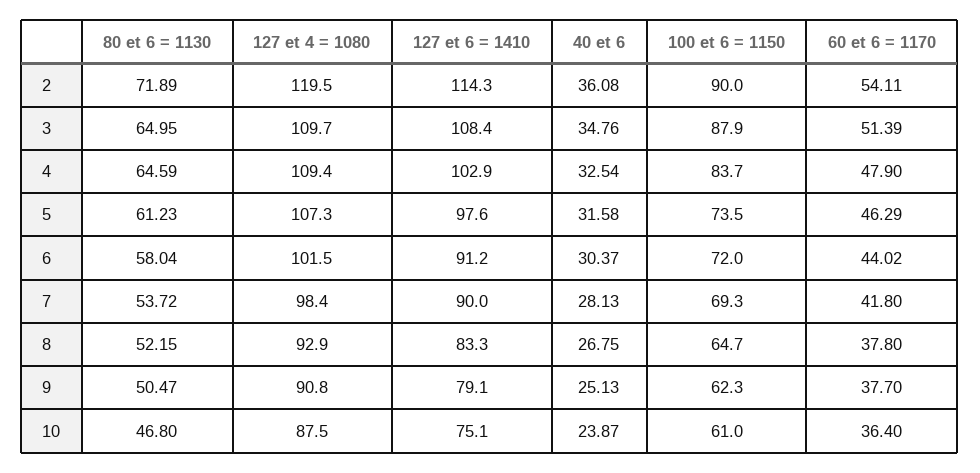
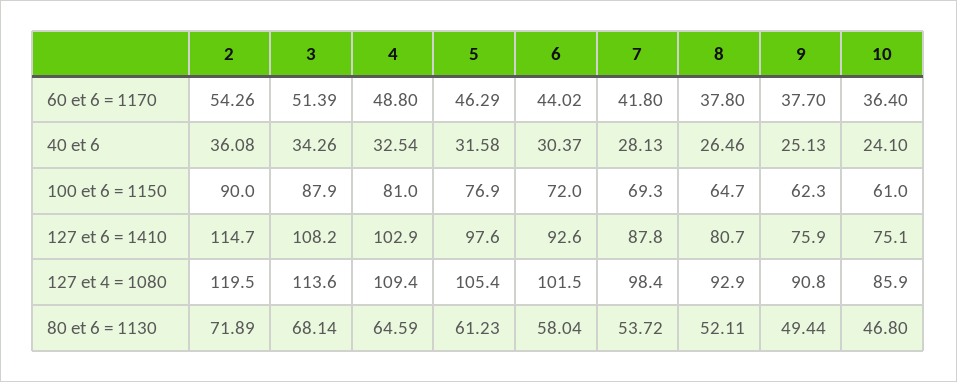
127 et 6 = 1410, 2: 114.3 -> 114.7
60 et 6 = 1170, 2: 54.11 -> 54.26
80 et 6 = 1130, 3: 64.95 -> 68.14
127 et 4 = 1080, 3: 109.7 -> 113.6
127 et 6 = 1410, 3: 108.4 -> 108.2
40 et 6, 3: 34.76 -> 34.26
100 et 6 = 1150, 4: 83.7 -> 81
60 et 6 = 1170, 4: 47.9 -> 48.8
127 et 4 = 1080, 5: 107.3 -> 105.4
100 et 6 = 1150, 5: 73.5 -> 76.9
127 et 6 = 1410, 6: 91.2 -> 92.6
127 et 6 = 1410, 7: 90 -> 87.8
80 et 6 = 1130, 8: 52.15 -> 52.11
127 et 6 = 1410, 8: 83.3 -> 80.7
40 et 6, 8: 26.75 -> 26.46
80 et 6 = 1130, 9: 50.47 -> 49.44
127 et 6 = 1410, 9: 79.1 -> 75.9
127 et 4 = 1080, 10: 87.5 -> 85.9
40 et 6, 10: 23.87 -> 24.1

